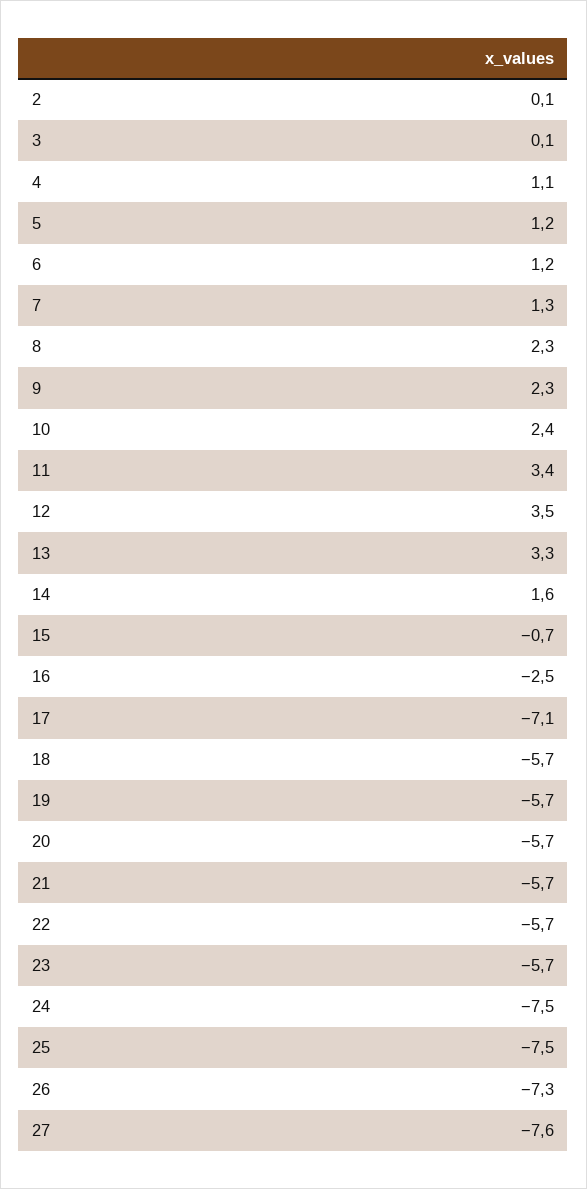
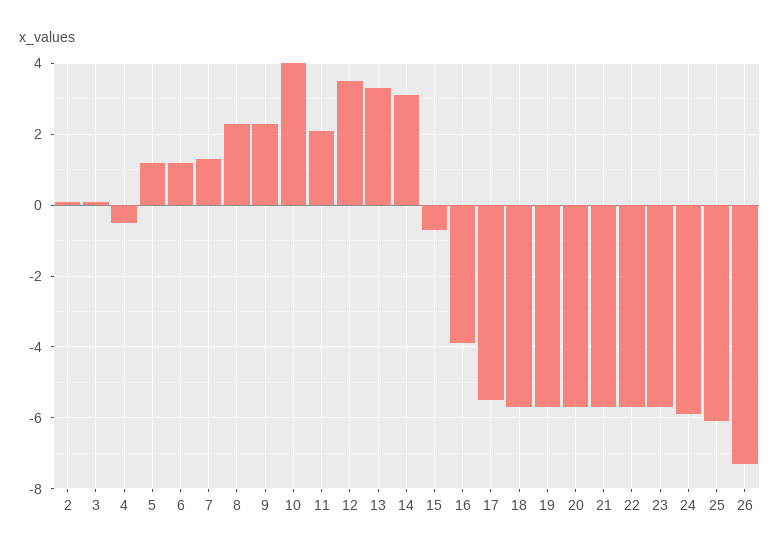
4: 1.1 -> -0.5
10: 2.4 -> 4
11: 3.4 -> 2
14: 1.6 -> 3
16: -2.5 -> -4
17: -7.1 -> -5.5
24: -7.5 -> -6
25: -7.5 -> -6
27: -7.6 -> none

